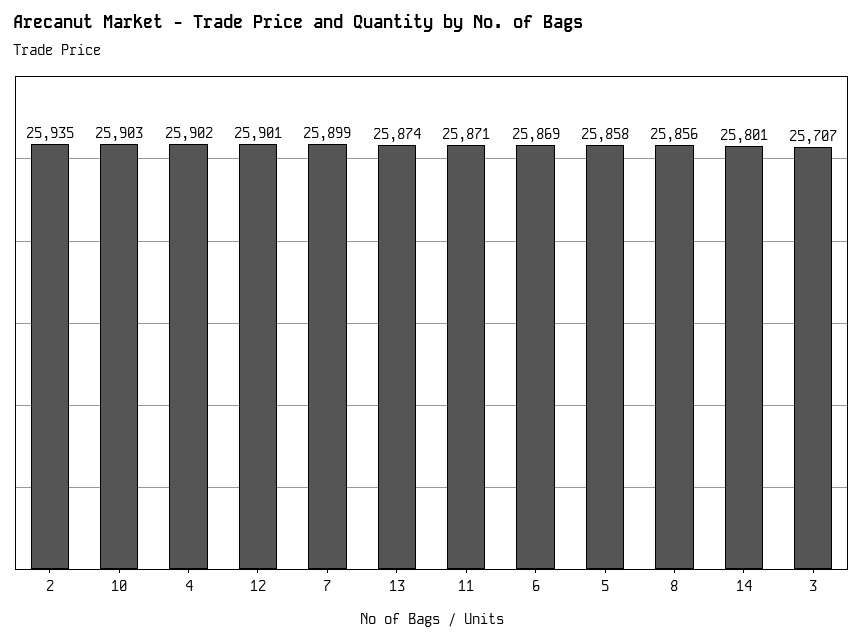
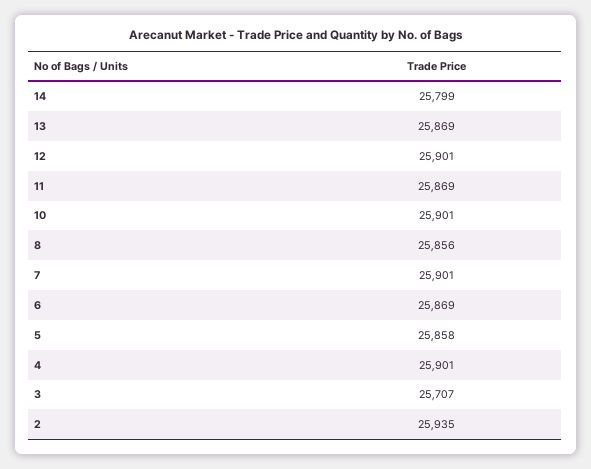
10: 25903 -> 25901
4: 25902 -> 25901
7: 25899 -> 25901
13: 25874 -> 25869
11: 25871 -> 25869
14: 25801 -> 25799

